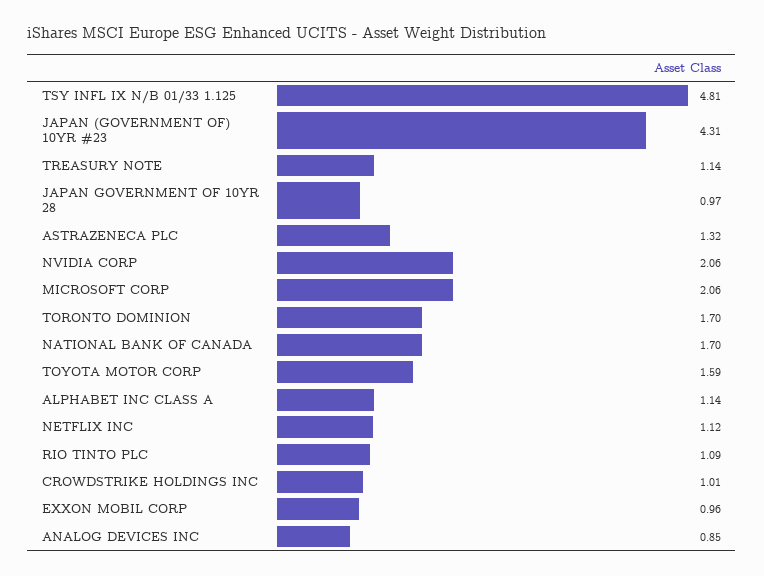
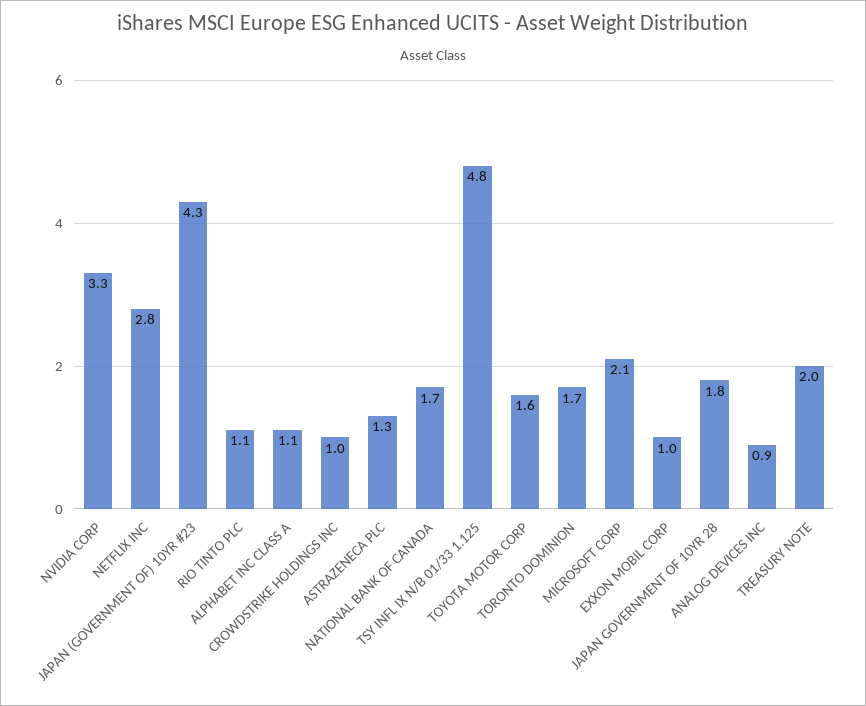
TREASURY NOTE: 1.14 -> 2
JAPAN GOVERNMENT OF 10YR 28: 0.97 -> 1.8
NVIDIA CORP: 2.06 -> 3.3
NETFLIX INC: 1.12 -> 2.8

